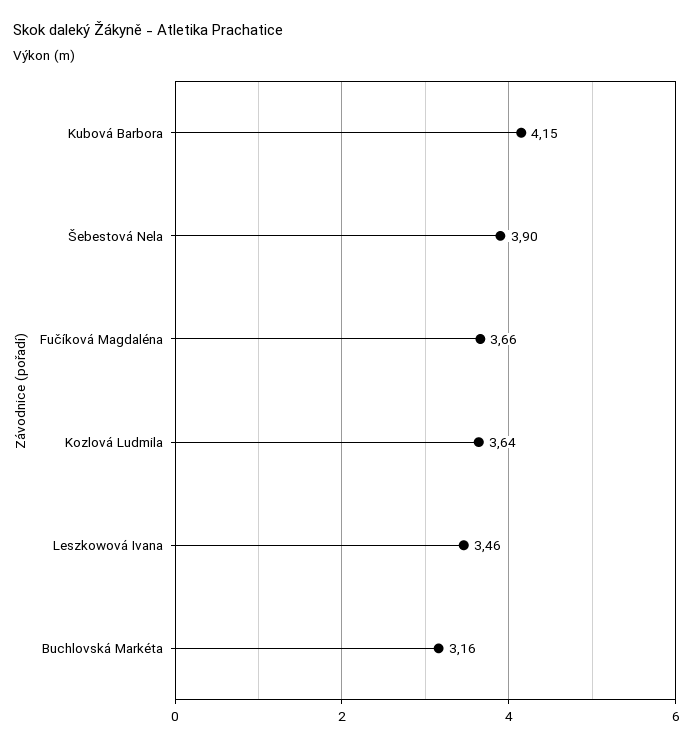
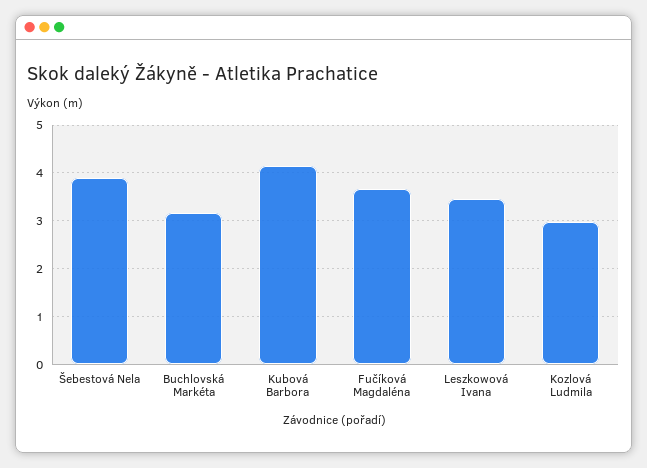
Kozlová Ludmila: 3.64 -> 3

